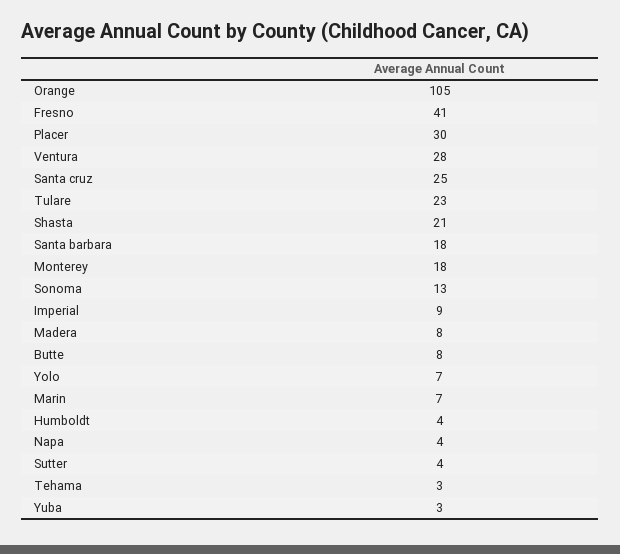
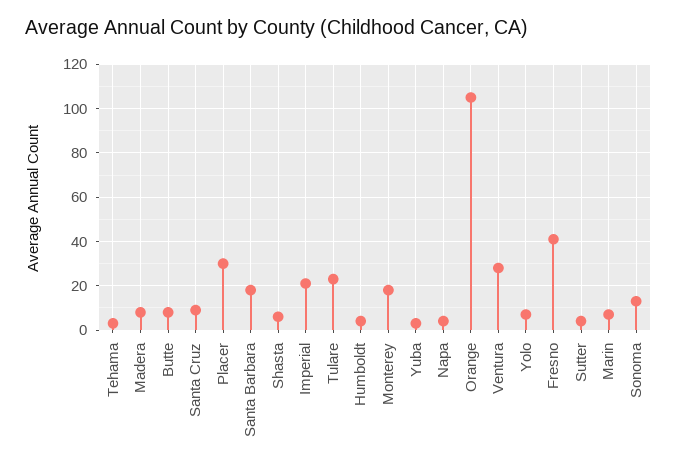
Santa cruz: 25 -> 10
Shasta: 21 -> 5
Imperial: 9 -> 20

